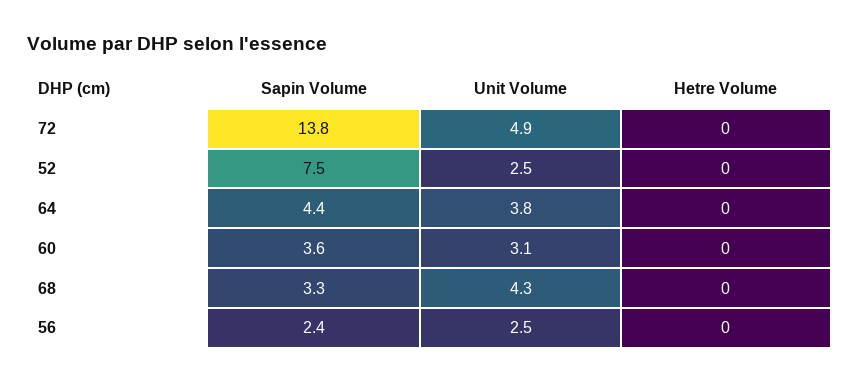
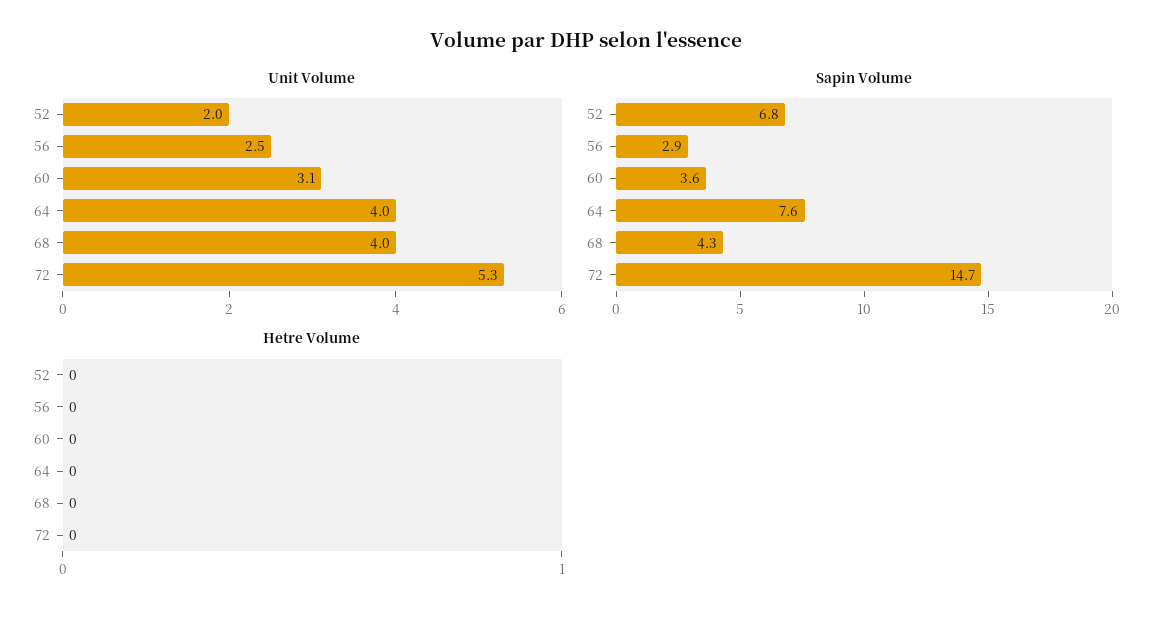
Sapin Volume, 72: 13.8 -> 14.7
Unit Volume, 72: 4.9 -> 5.3
Sapin Volume, 52: 7.5 -> 6.8
Unit Volume, 52: 2.5 -> 2
Sapin Volume, 64: 4.4 -> 7.6
Unit Volume, 64: 3.8 -> 4
Sapin Volume, 68: 3.3 -> 4.3
Unit Volume, 68: 4.3 -> 4
Sapin Volume, 56: 2.4 -> 2.9

